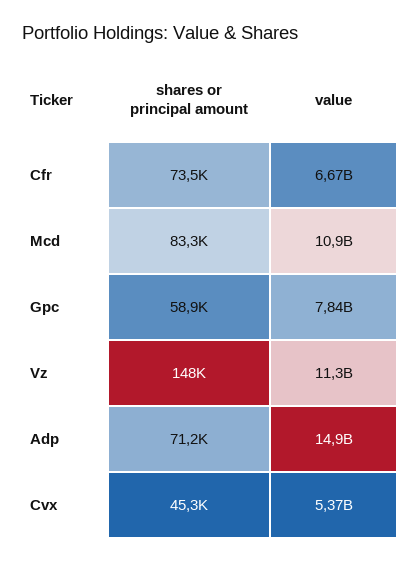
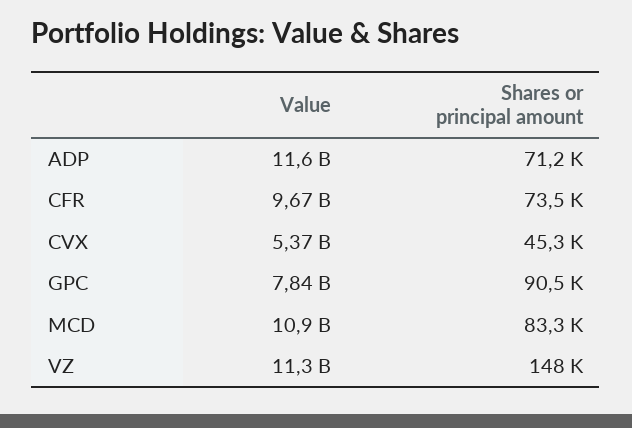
value, Cfr: 6670000000 -> 9670000000
shares or principal amount, Gpc: 58900 -> 90500
value, Adp: 14900000000 -> 11600000000

